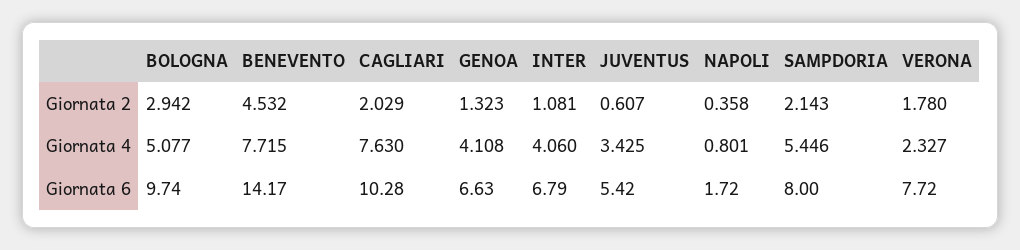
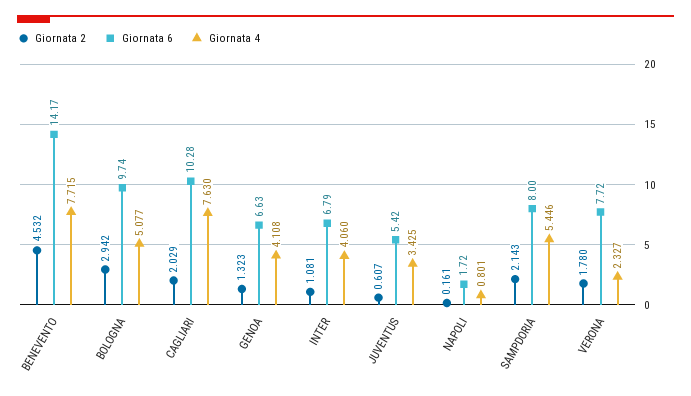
Giornata 2, NAPOLI: 0.358 -> 0.161

